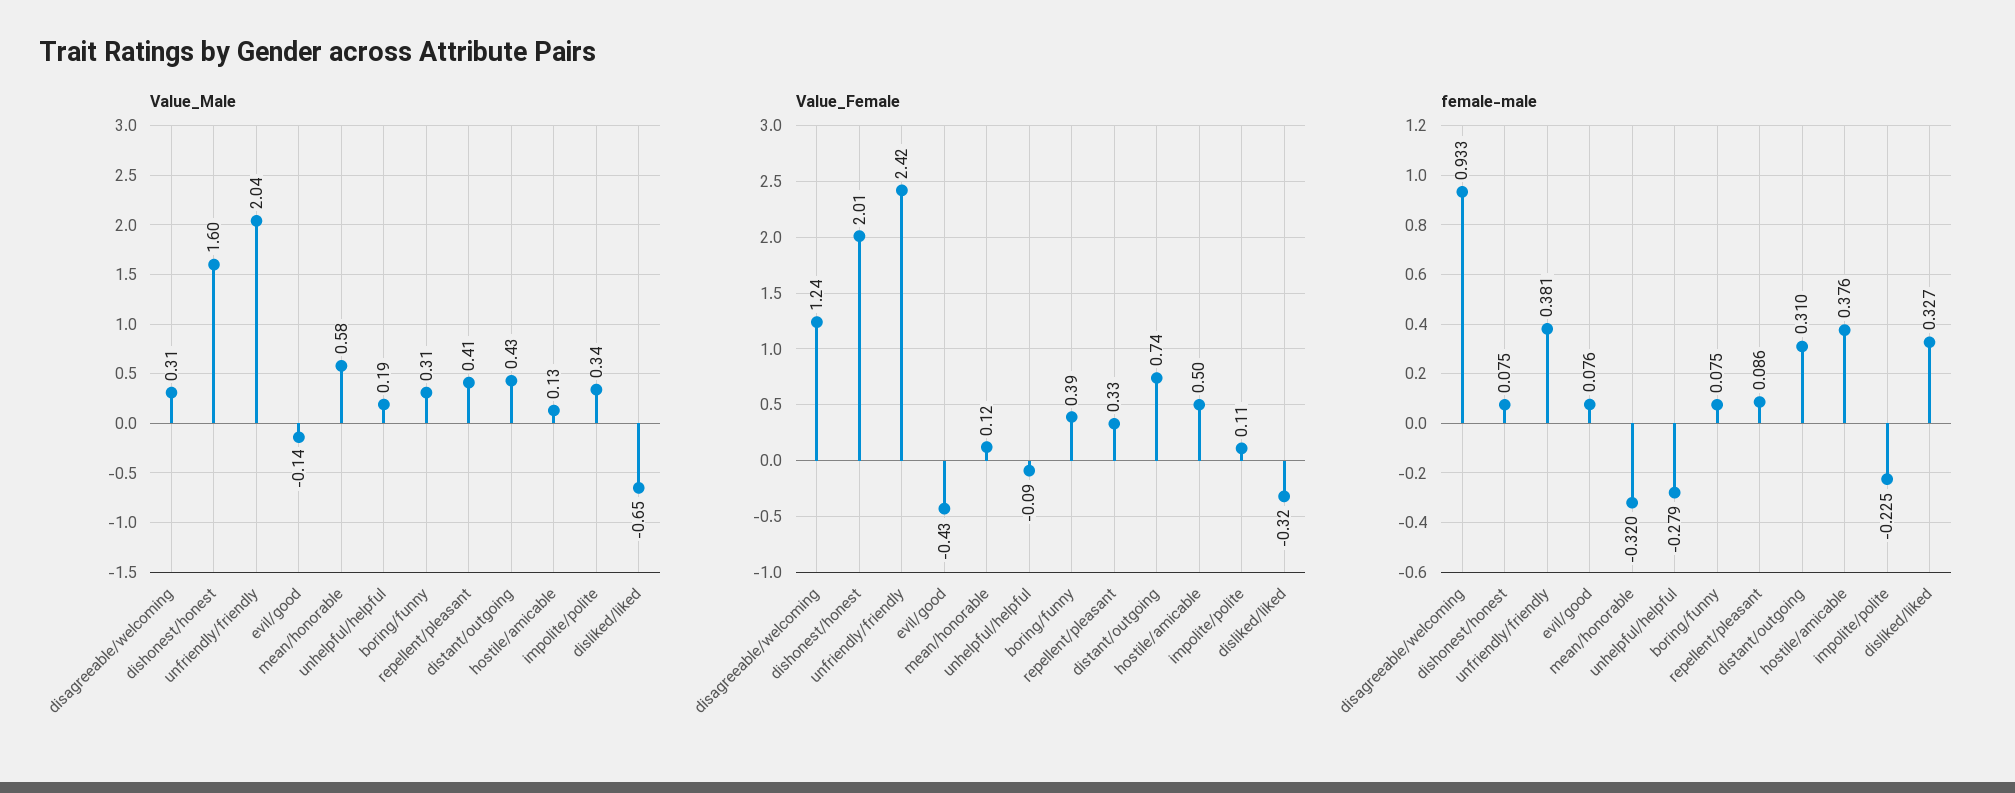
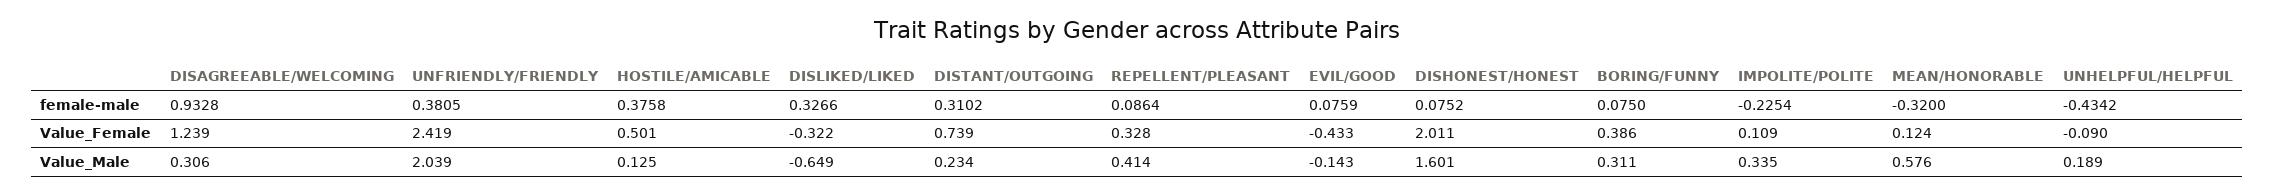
Value_Male, distant/outgoing: 0.43 -> 0.234
female-male, unhelpful/helpful: -0.279 -> -0.4342

